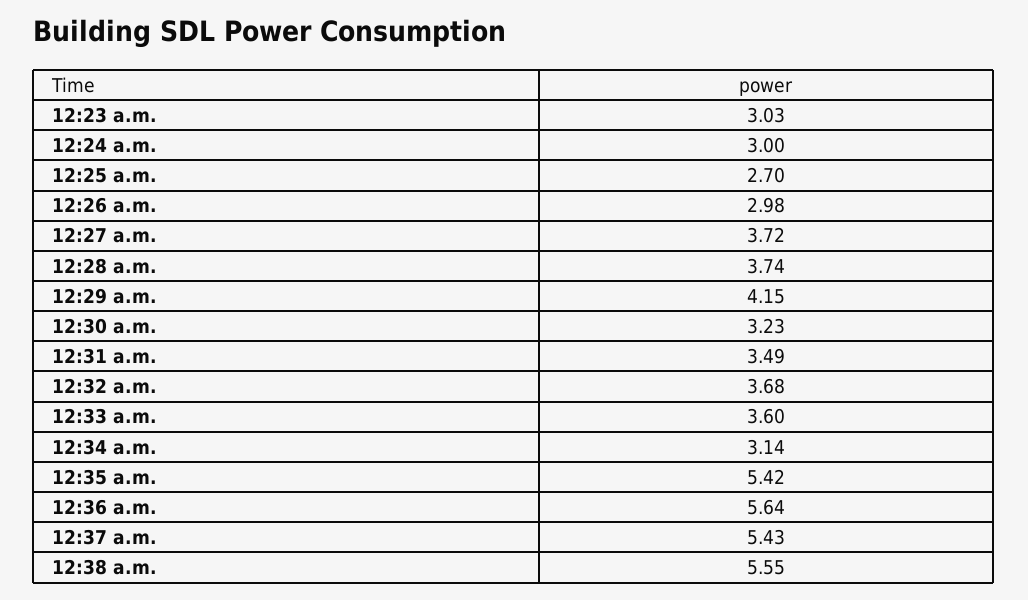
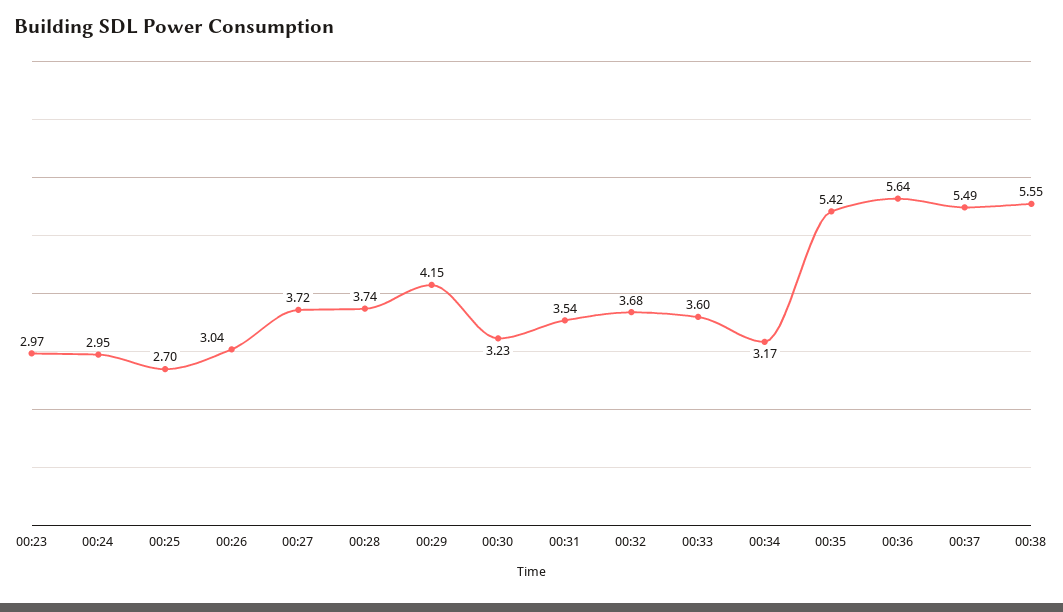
12:23 a.m.: 3.03 -> 2.97
12:24 a.m.: 3 -> 2.95
12:26 a.m.: 2.98 -> 3.04
12:31 a.m.: 3.49 -> 3.54
12:34 a.m.: 3.14 -> 3.17
12:37 a.m.: 5.43 -> 5.49

